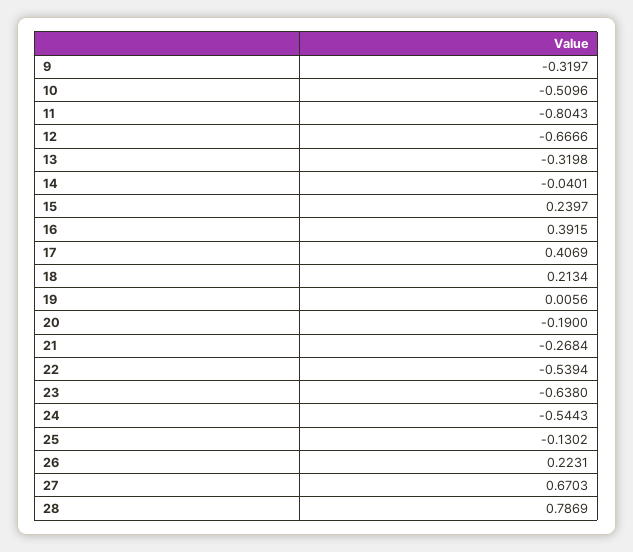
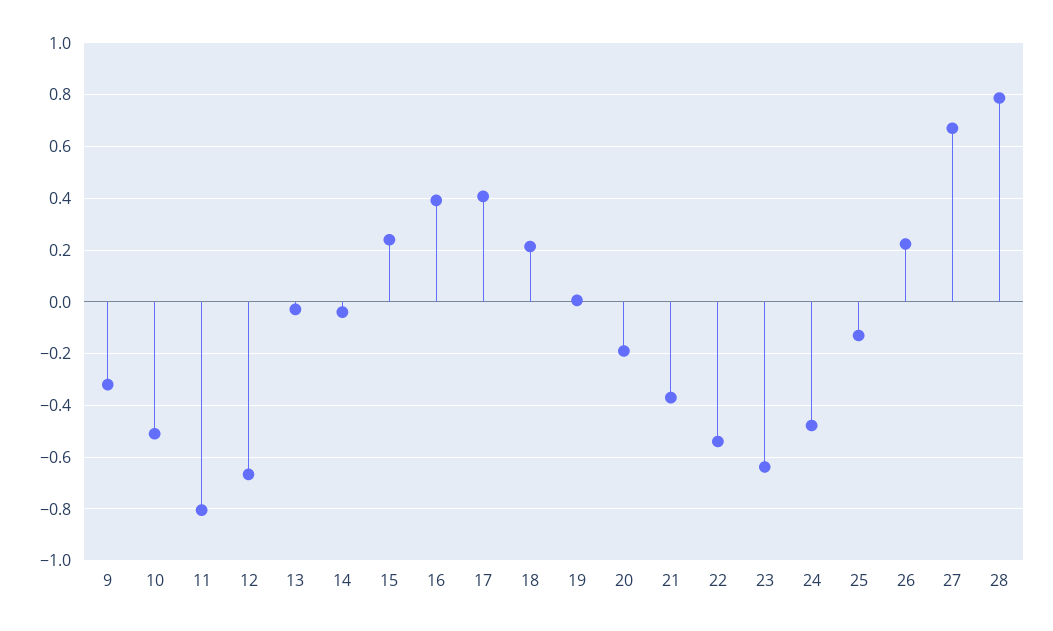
13: -0.3198 -> -0.025
21: -0.2684 -> -0.375
24: -0.5443 -> -0.475

